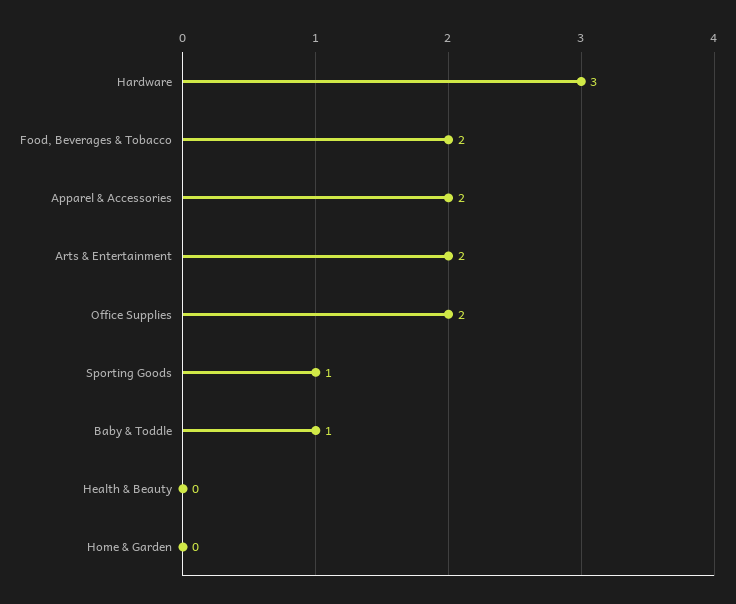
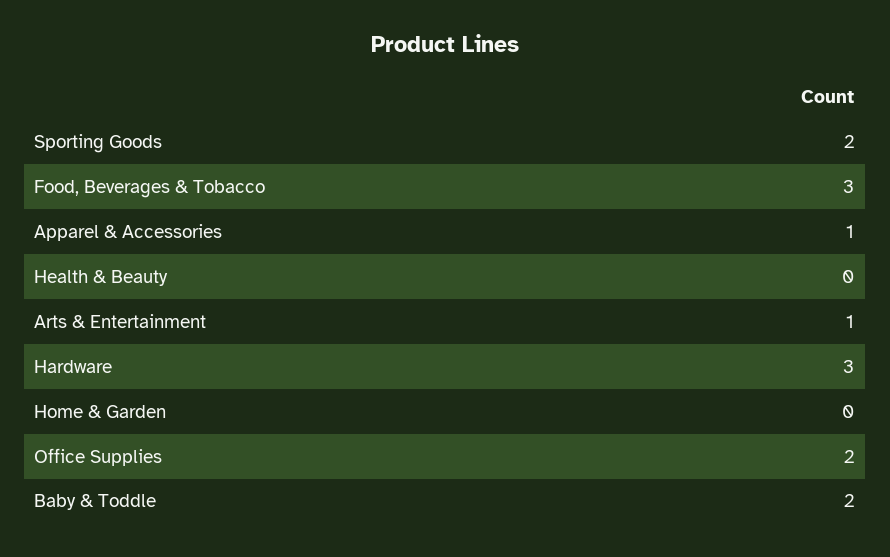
Food, Beverages & Tobacco: 2 -> 3
Apparel & Accessories: 2 -> 1
Arts & Entertainment: 2 -> 1
Sporting Goods: 1 -> 2
Baby & Toddle: 1 -> 2

